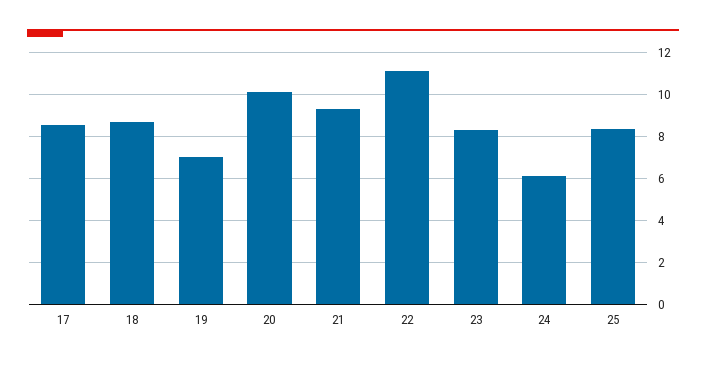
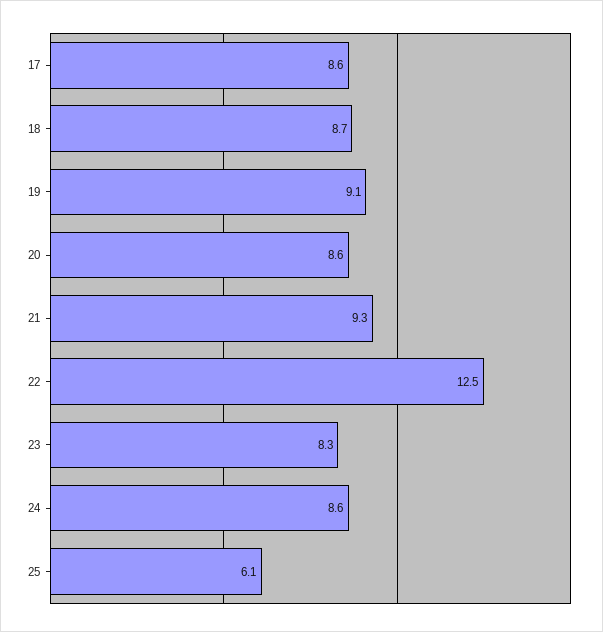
19: 7 -> 9.1
20: 10 -> 8.6
22: 11 -> 12.5
24: 6 -> 8.6
25: 8.5 -> 6.1

